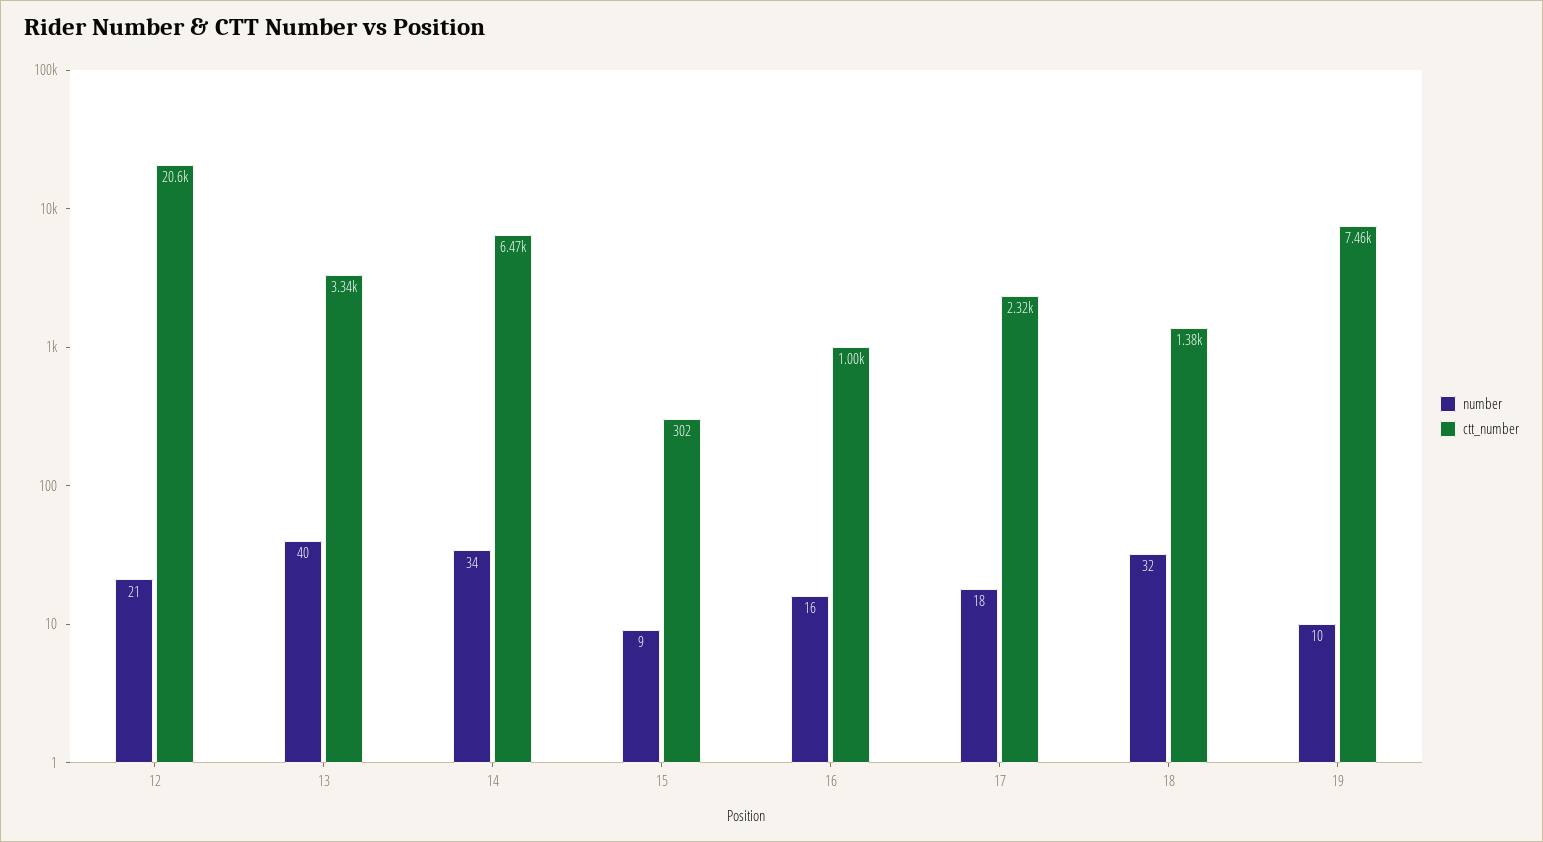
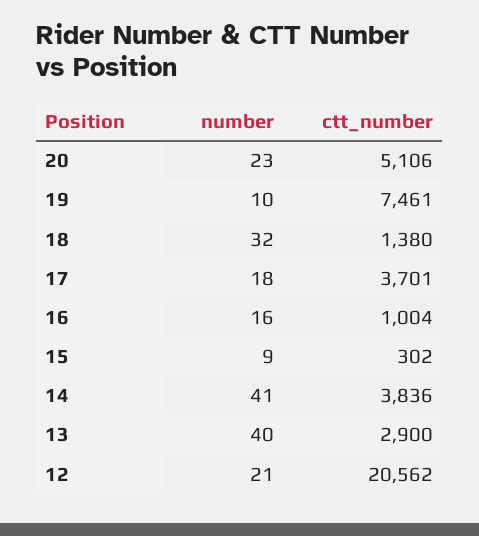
ctt_number, 13: 3340 -> 2900
number, 14: 34 -> 41
ctt_number, 14: 6470 -> 3836
ctt_number, 17: 2320 -> 3701
number, 20: none -> 23
ctt_number, 20: none -> 5106

